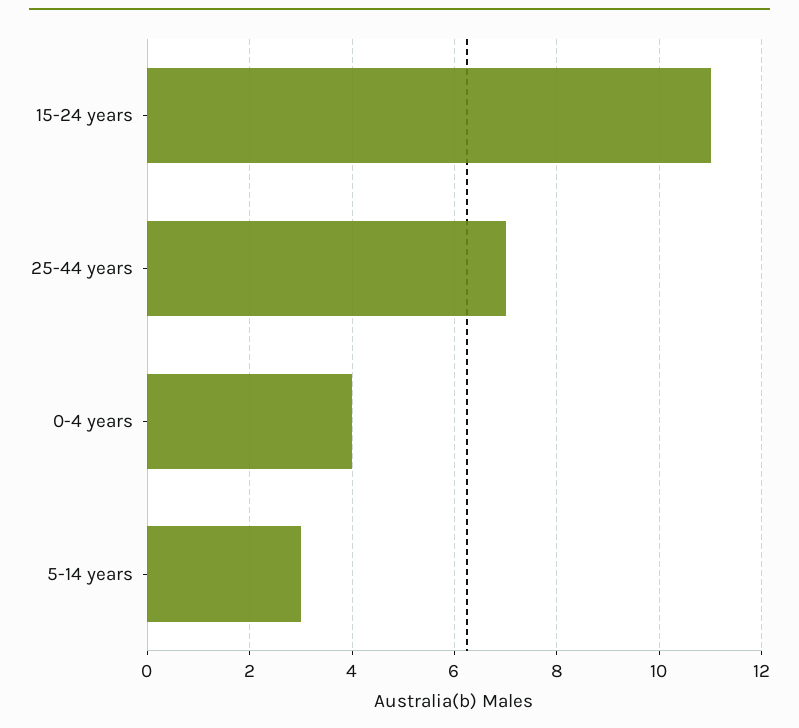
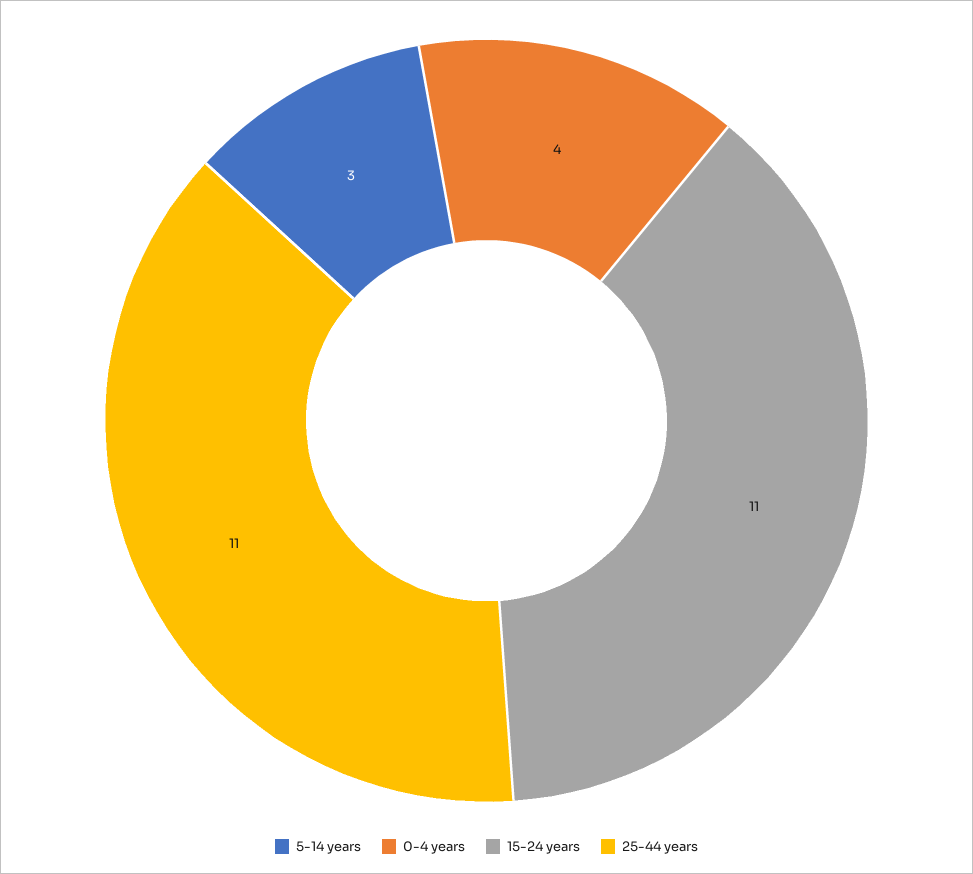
25-44 years: 7 -> 11

